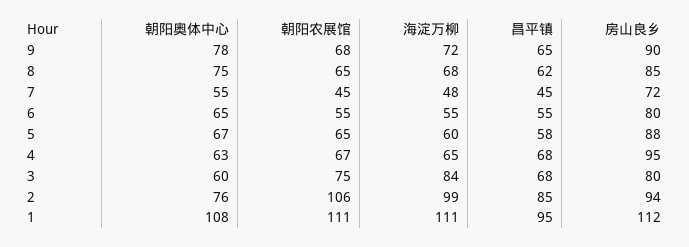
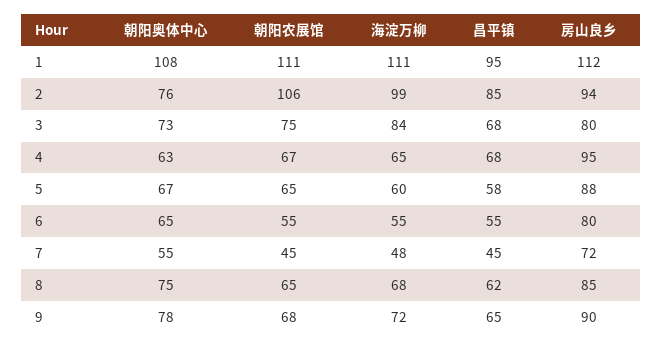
朝阳奥体中心, 3: 60 -> 73

